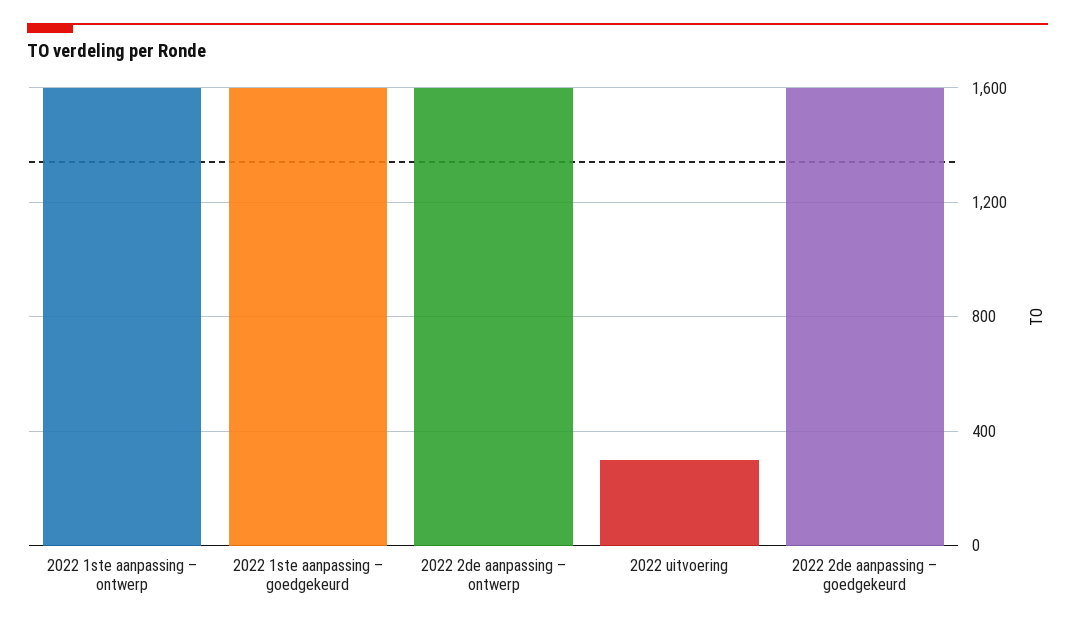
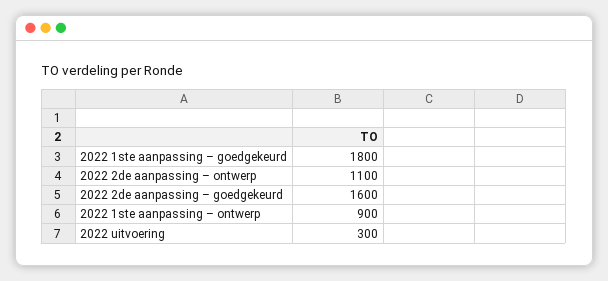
2022 1ste aanpassing – ontwerp: 1600 -> 900
2022 1ste aanpassing – goedgekeurd: 1600 -> 1800
2022 2de aanpassing – ontwerp: 1600 -> 1100

